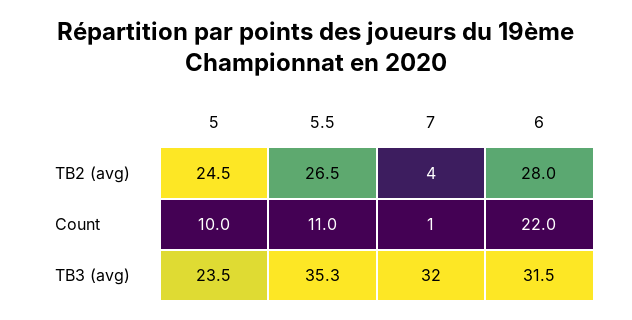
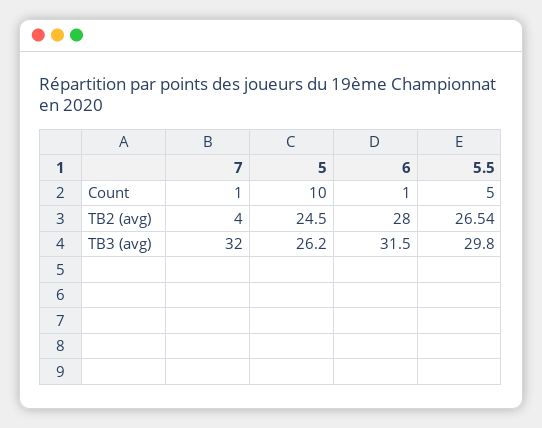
5.5, Count: 11 -> 5
6, Count: 22 -> 1
5, TB3 (avg): 23.5 -> 26.2
5.5, TB3 (avg): 35.3 -> 29.8

